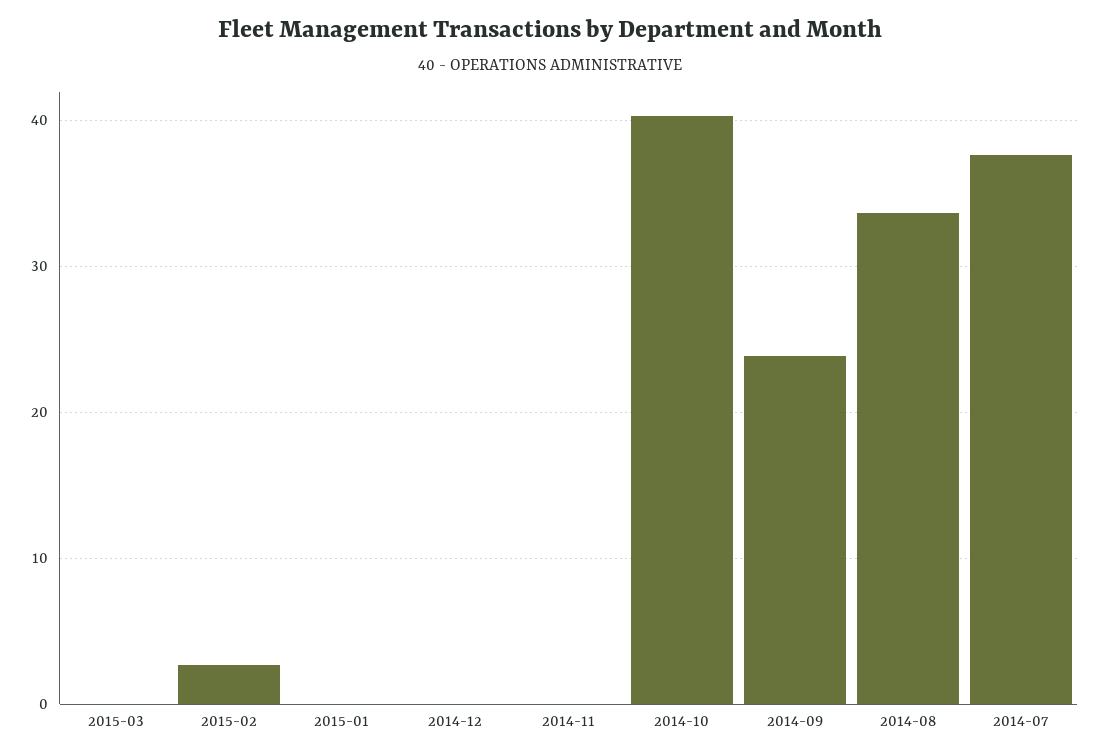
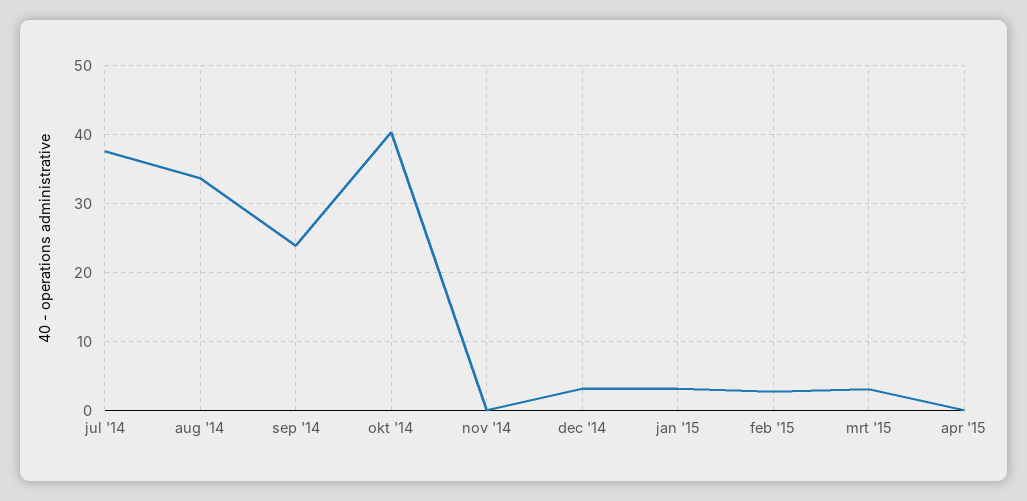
2015-03: 0 -> 3
2015-01: 0 -> 3
2014-12: 0 -> 3
apr '15: none -> 0

